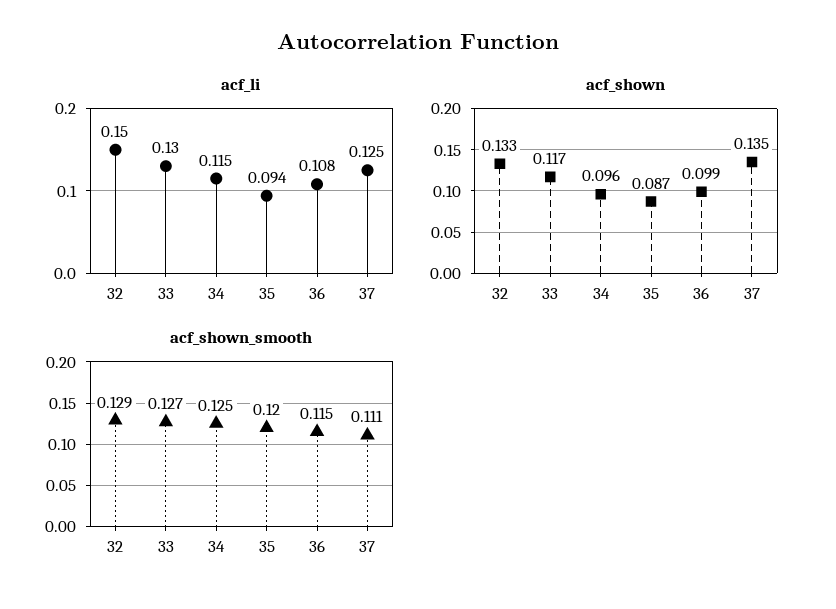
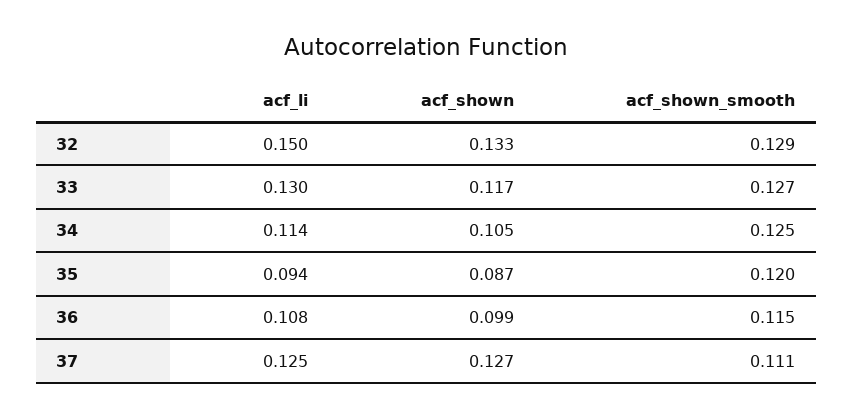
acf_li, 34: 0.115 -> 0.114
acf_shown, 34: 0.096 -> 0.105
acf_shown, 37: 0.135 -> 0.127

